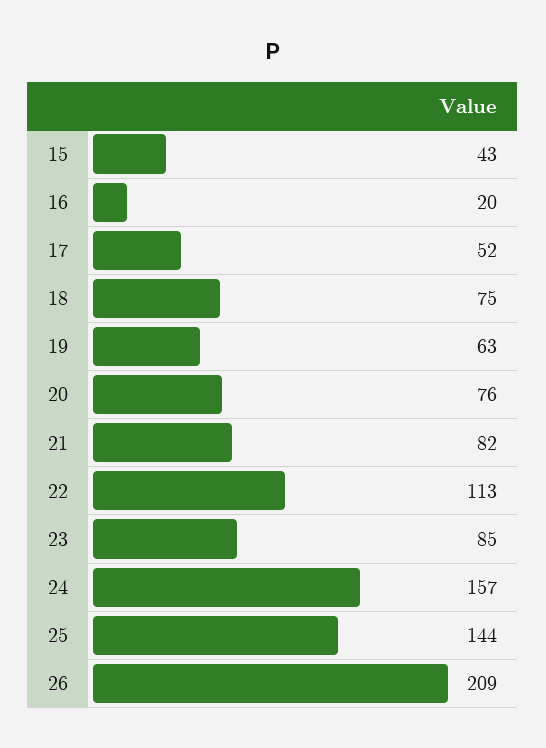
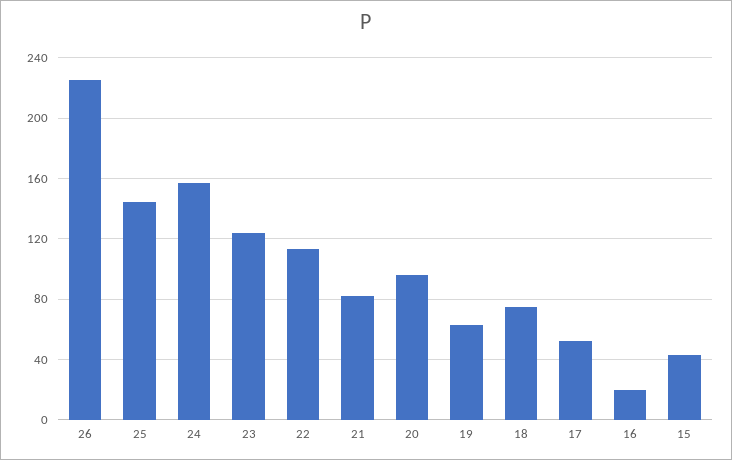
20: 76 -> 95
23: 85 -> 125
26: 209 -> 225

